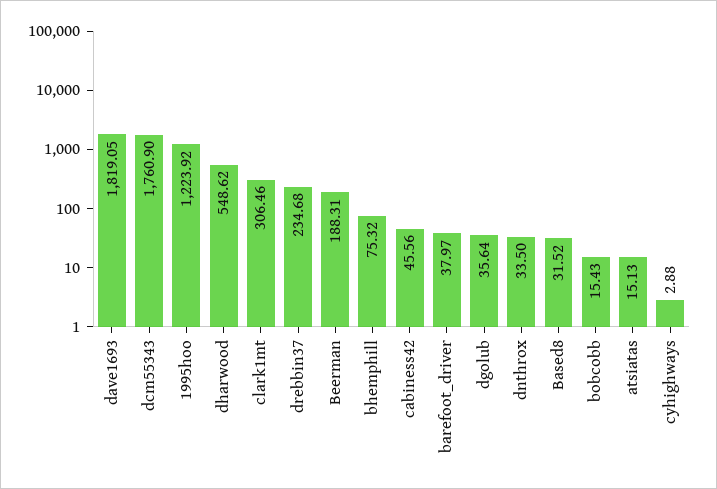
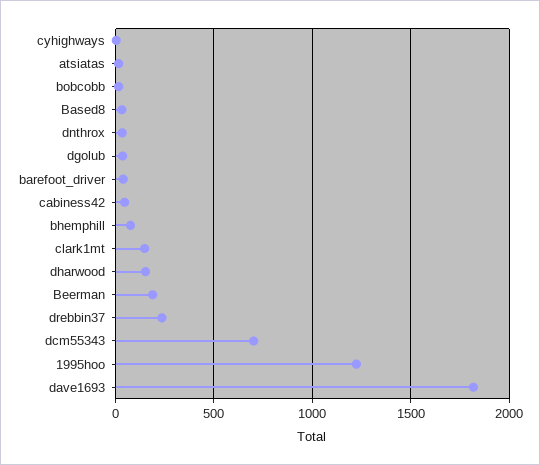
dcm55343: 1760.9 -> 700
dharwood: 548.62 -> 150
clark1mt: 306.46 -> 150

